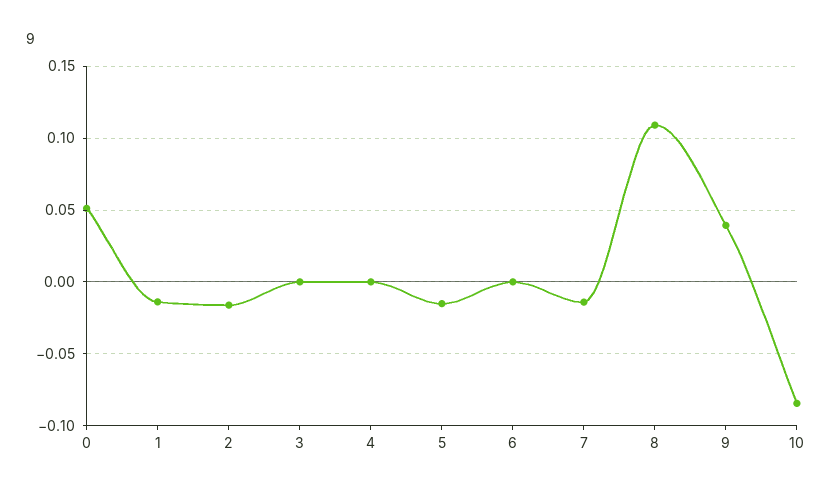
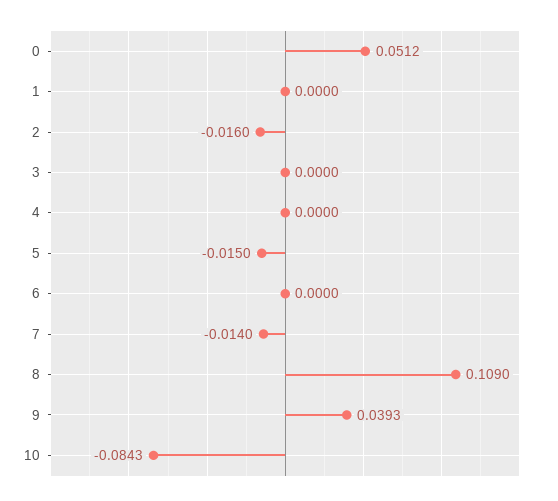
1: -0.015 -> 0

